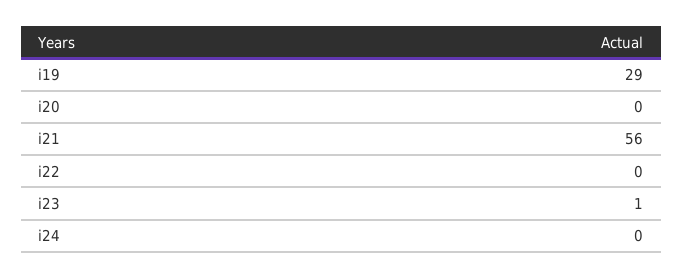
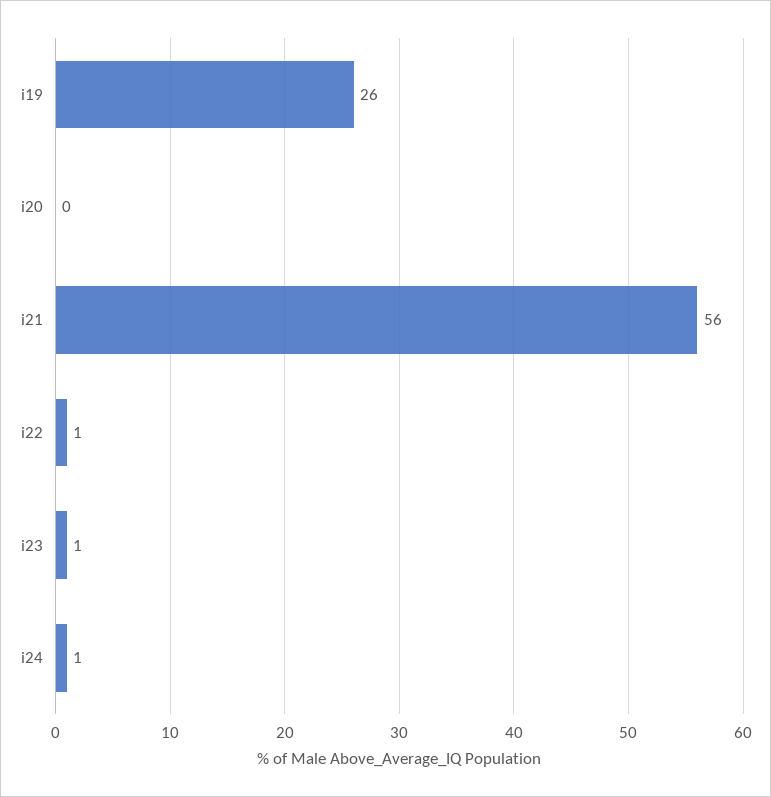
i19: 29 -> 26
i22: 0 -> 1
i24: 0 -> 1

